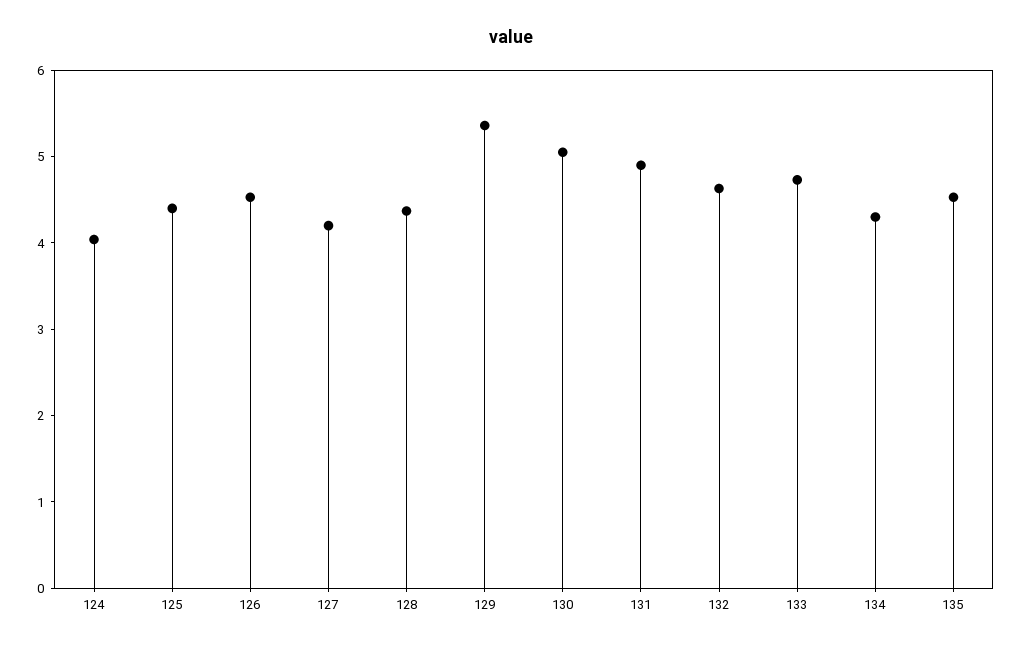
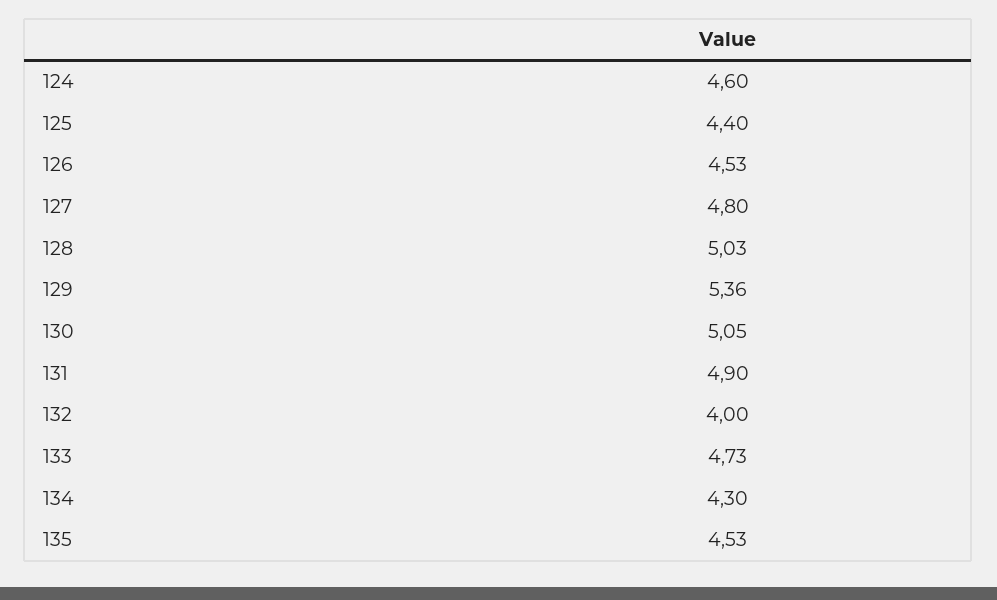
124: 4 -> 4.6
127: 4.2 -> 4.8
128: 4.4 -> 5.03
132: 4.6 -> 4

